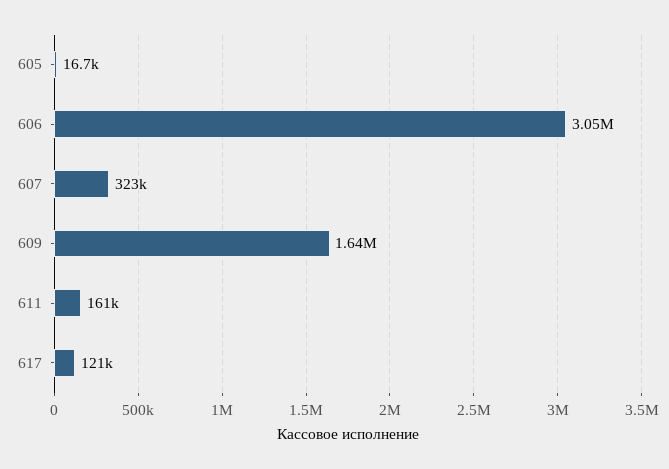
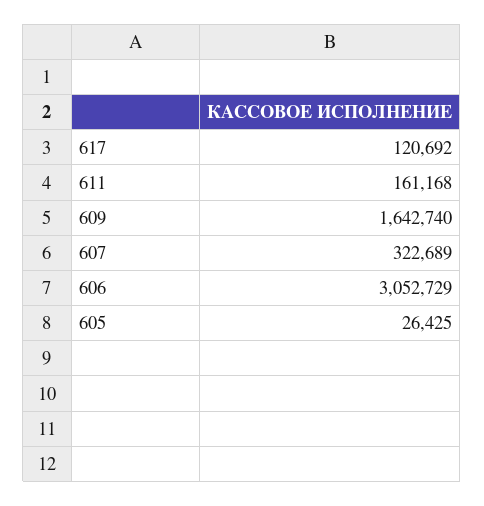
605: 16700 -> 26425

